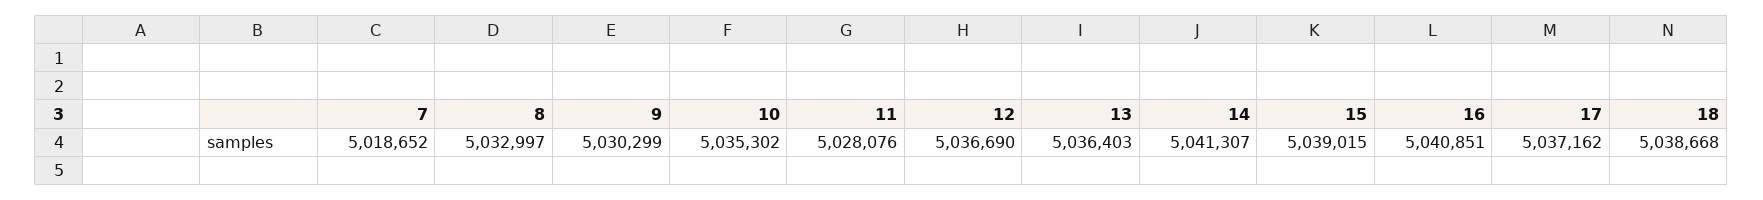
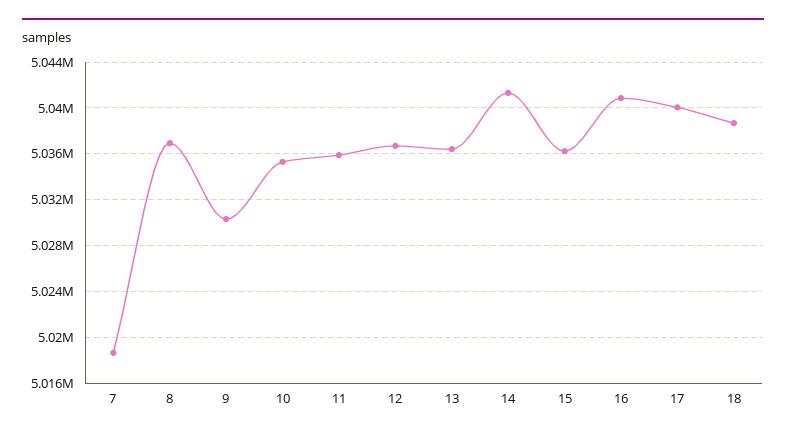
8: 5032997 -> 5037000
11: 5028076 -> 5036000
15: 5039015 -> 5036000
17: 5037162 -> 5040000

